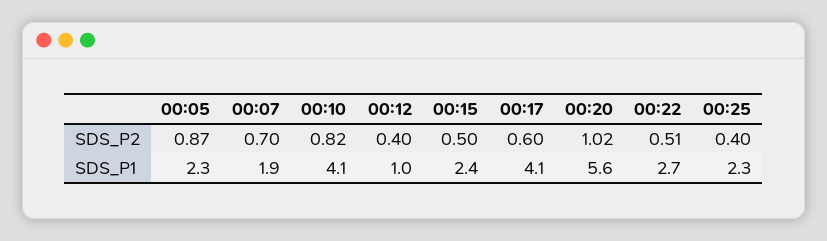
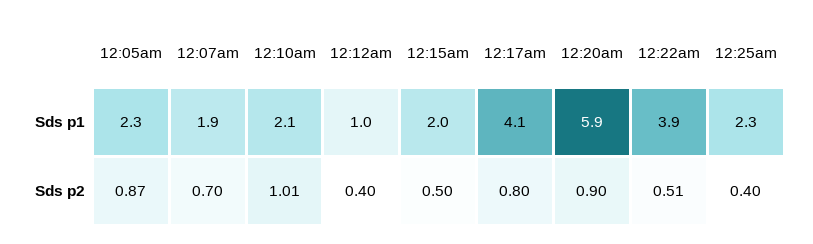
00:10, SDS_P2: 0.82 -> 1.01
00:17, SDS_P2: 0.6 -> 0.8
00:20, SDS_P2: 1.02 -> 0.9
00:10, SDS_P1: 4.1 -> 2.1
00:15, SDS_P1: 2.4 -> 2
00:20, SDS_P1: 5.6 -> 5.9
00:22, SDS_P1: 2.7 -> 3.9

